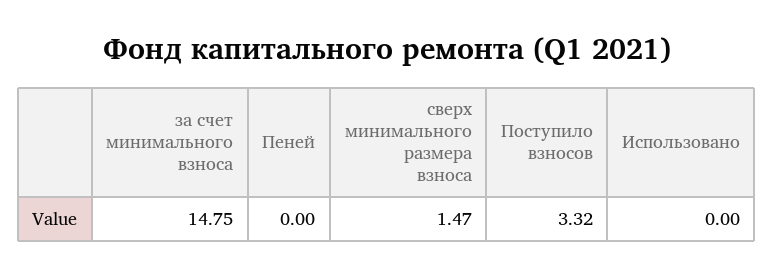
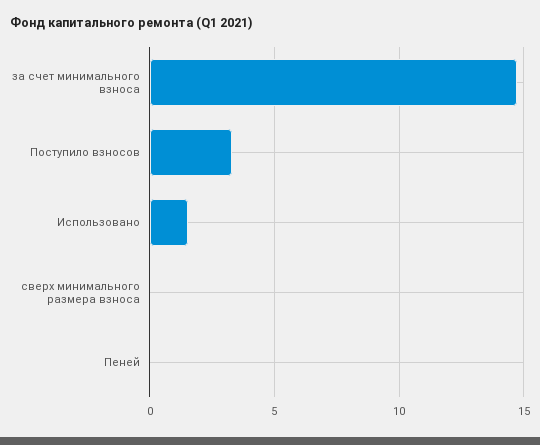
сверх минимального размера взноса: 1.47 -> 0
Использовано: 0 -> 1.5

